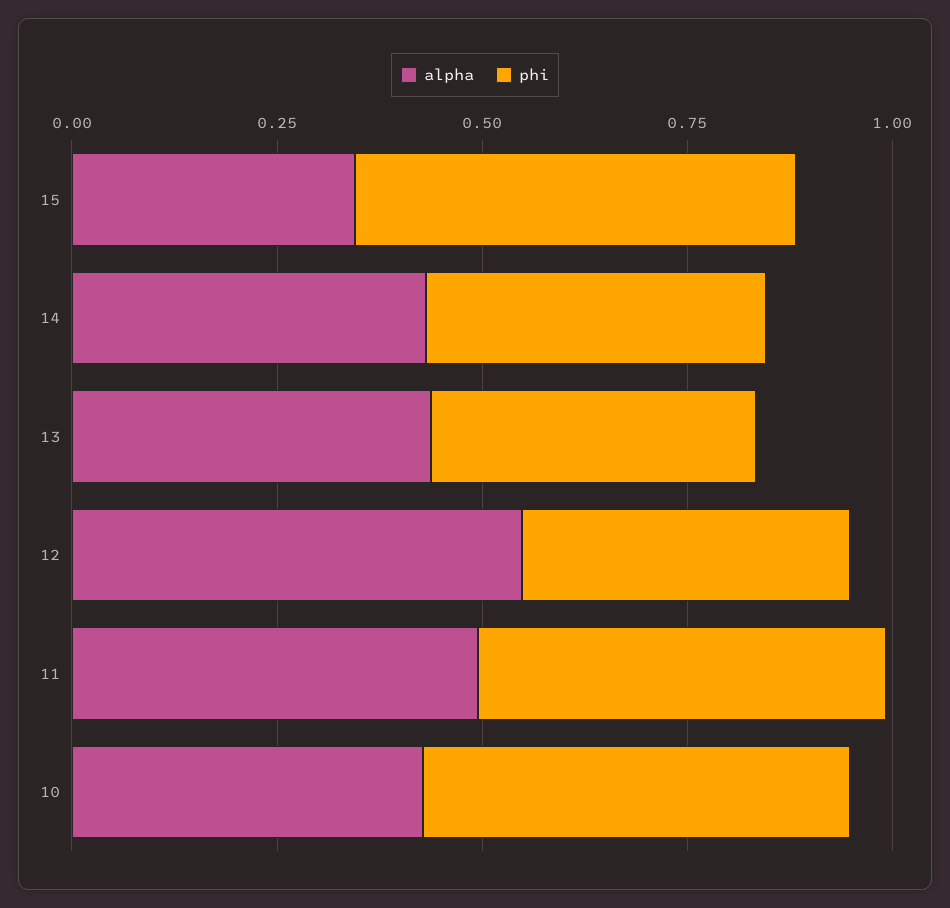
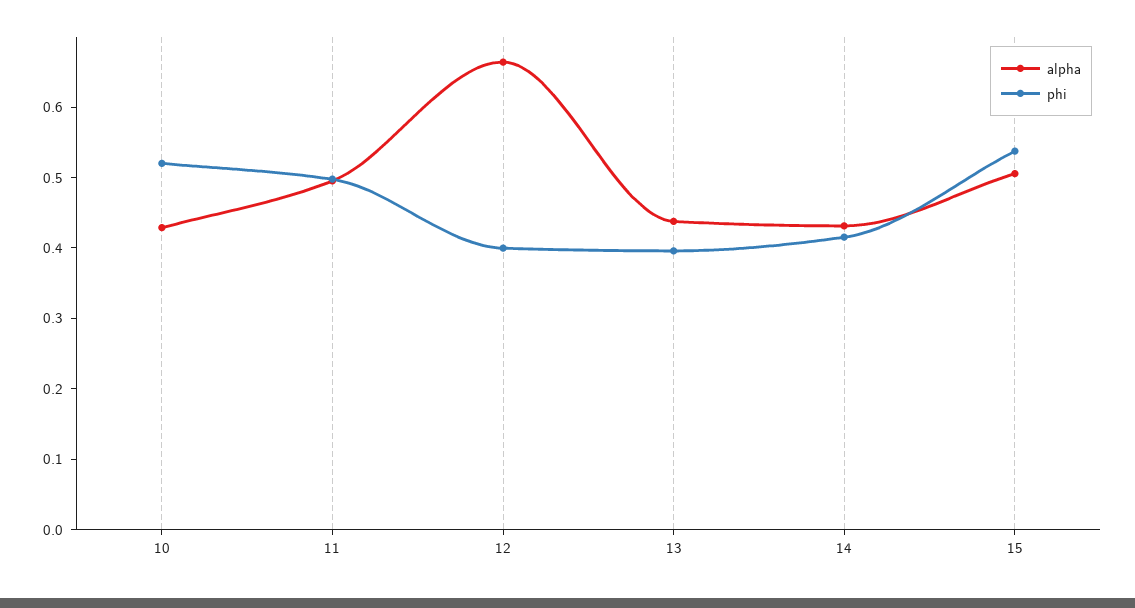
alpha, 15: 0.35 -> 0.5
alpha, 12: 0.55 -> 0.66

